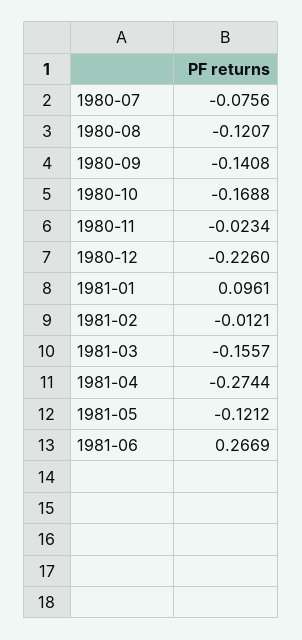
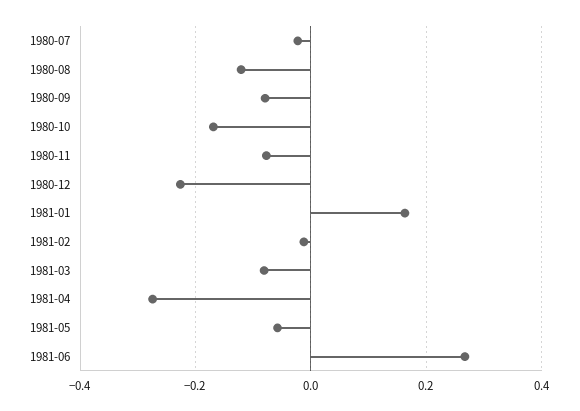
1980-07: -0.0756 -> -0.02
1980-09: -0.1408 -> -0.08
1980-11: -0.0234 -> -0.08
1981-01: 0.0961 -> 0.16
1981-03: -0.1557 -> -0.08
1981-05: -0.1212 -> -0.06

